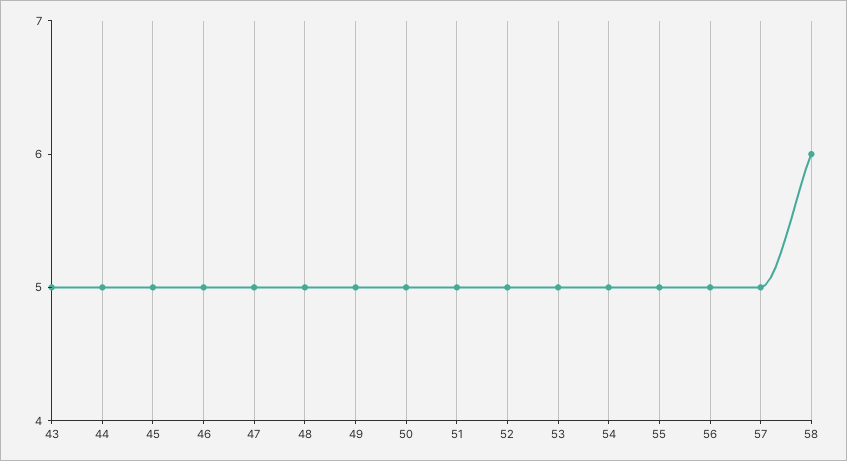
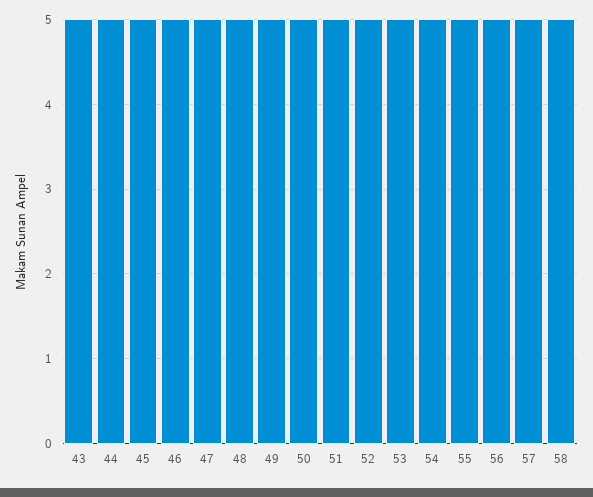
58: 6 -> 5

